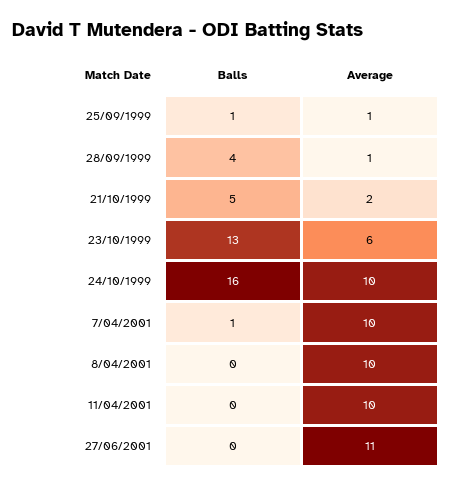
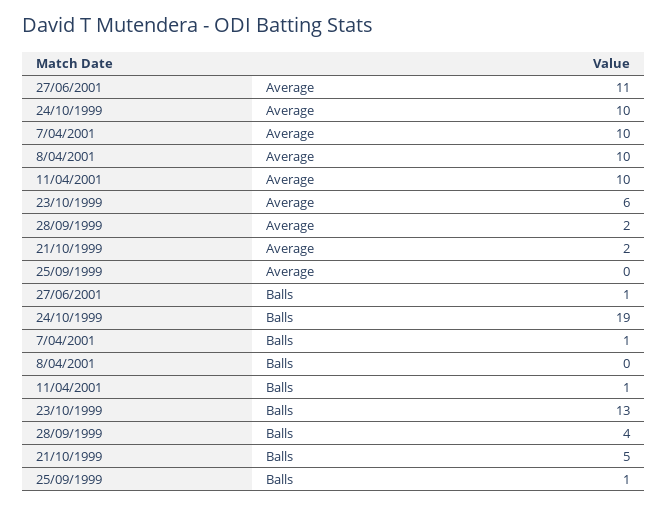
Average, 25/09/1999: 1 -> 0
Average, 28/09/1999: 1 -> 2
Balls, 24/10/1999: 16 -> 19
Balls, 11/04/2001: 0 -> 1
Balls, 27/06/2001: 0 -> 1

